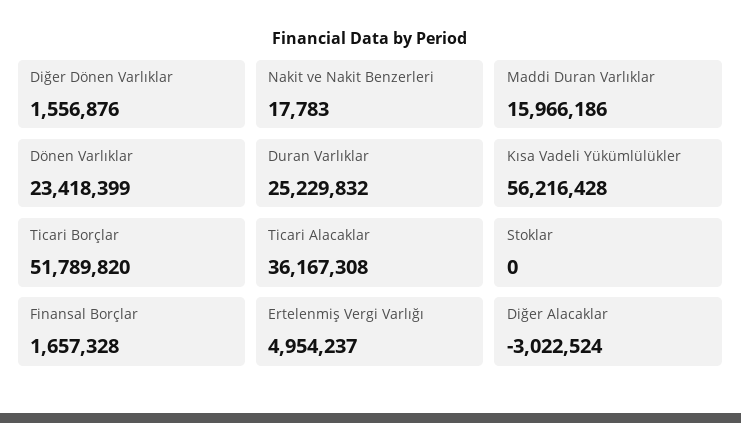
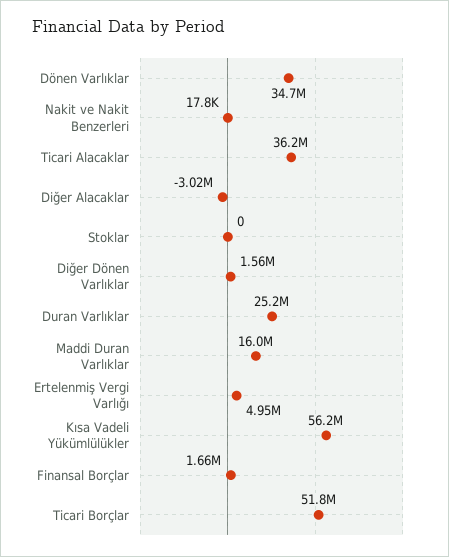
Dönen Varlıklar: 23418399 -> 34700000

